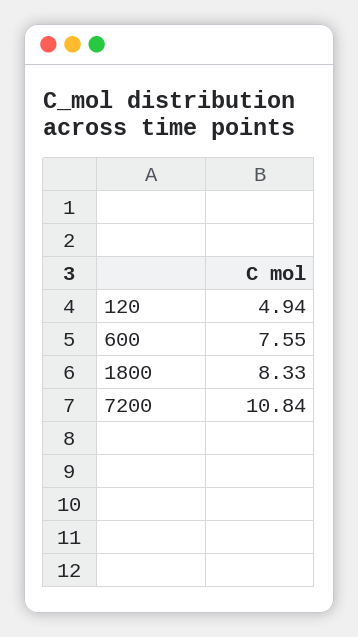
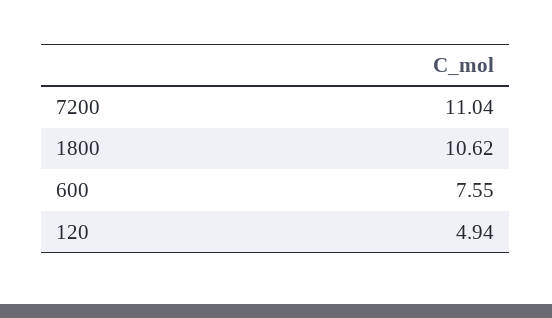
1800: 8.33 -> 10.62
7200: 10.84 -> 11.04

